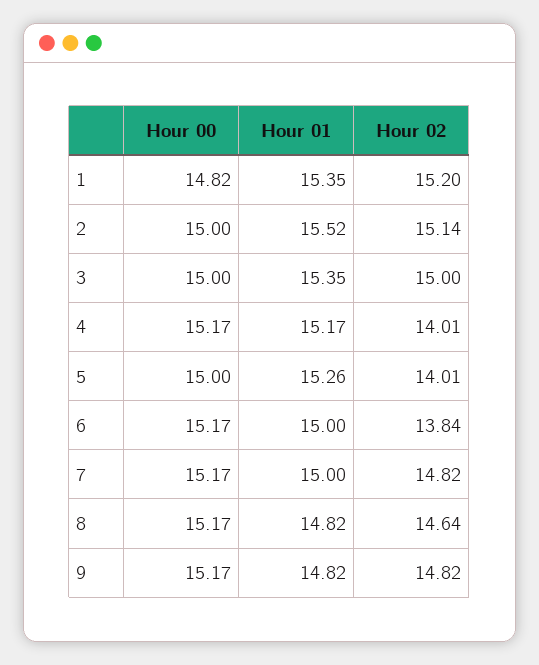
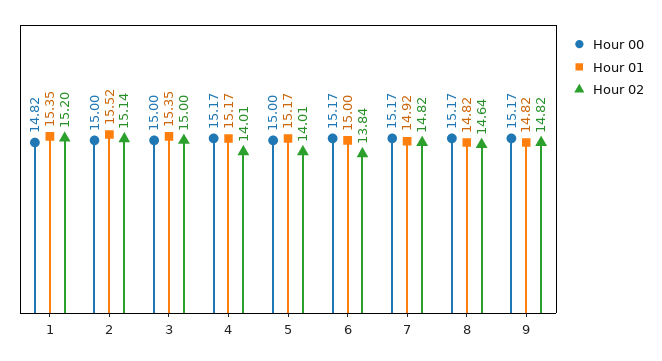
Hour 01, 5: 15.26 -> 15.17
Hour 01, 7: 15 -> 14.92

